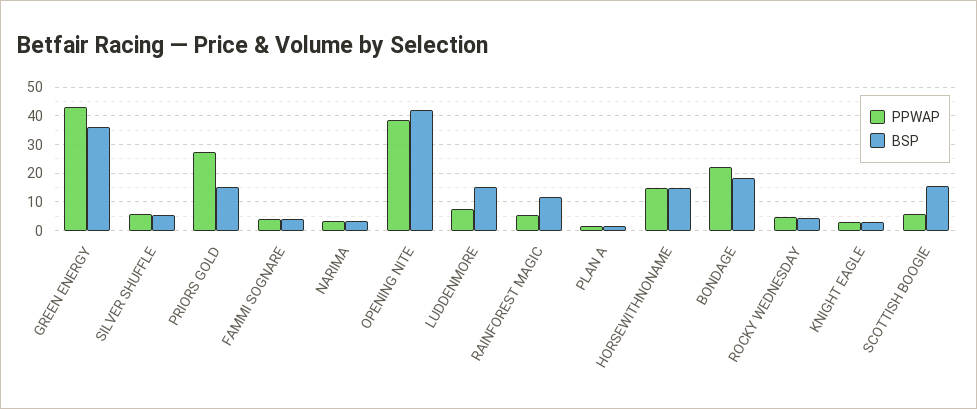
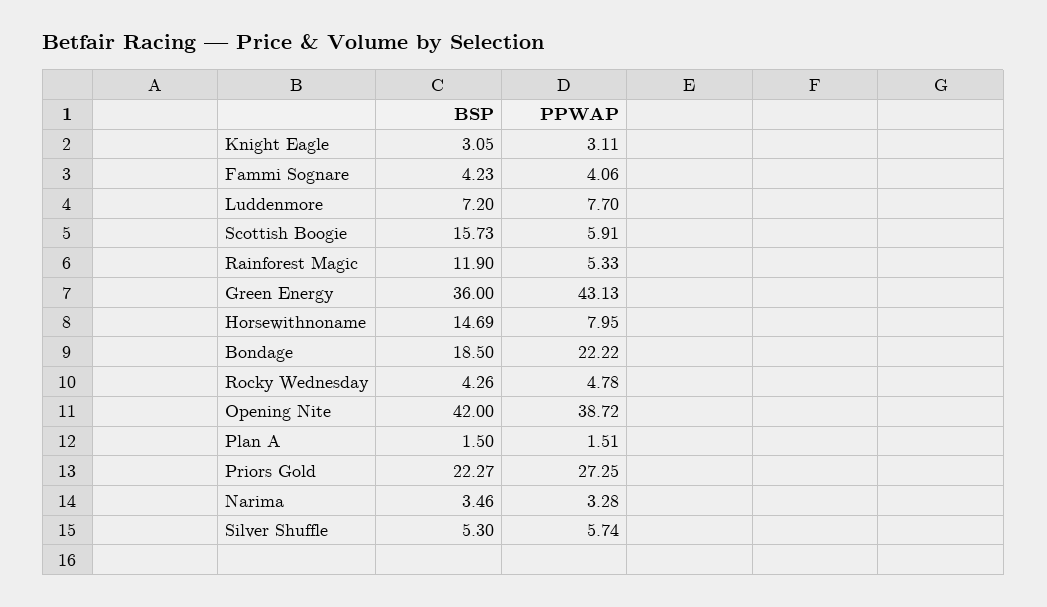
BSP, PRIORS GOLD: 15 -> 22.27
BSP, LUDDENMORE: 15 -> 7.2
PPWAP, HORSEWITHNONAME: 15 -> 7.95

